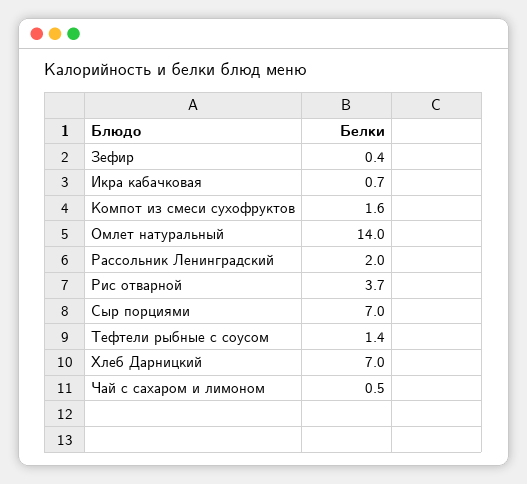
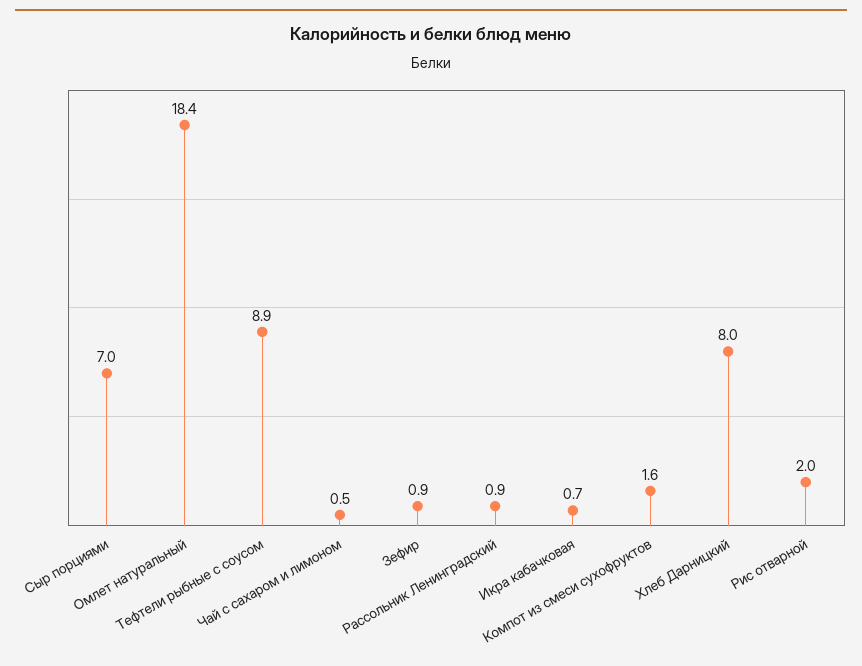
Зефир: 0.4 -> 0.9
Омлет натуральный: 14 -> 18.4
Рассольник Ленинградский: 2 -> 0.9
Рис отварной: 3.7 -> 2
Тефтели рыбные с соусом: 1.4 -> 8.9
Хлеб Дарницкий: 7 -> 8

